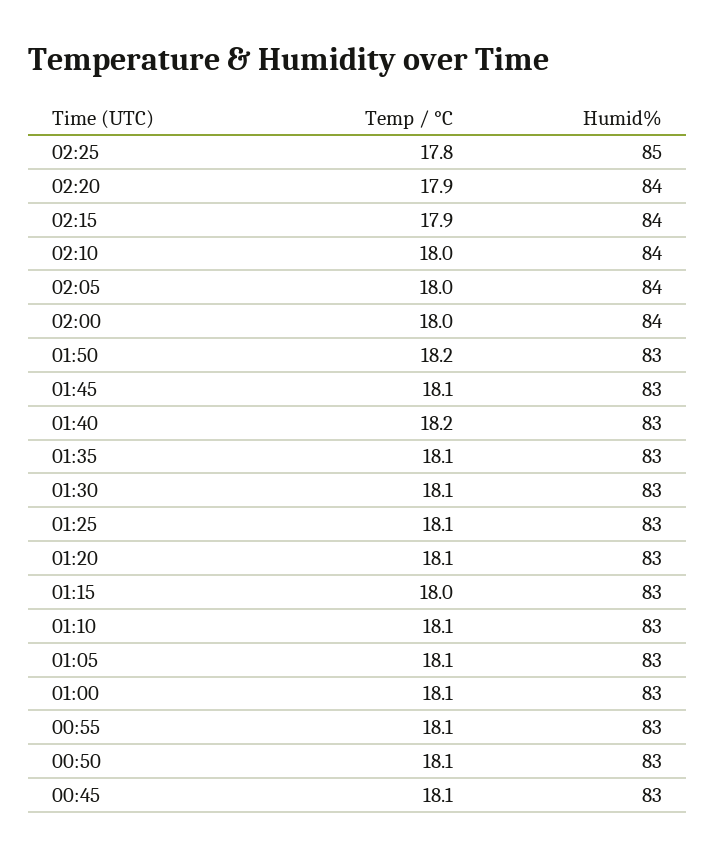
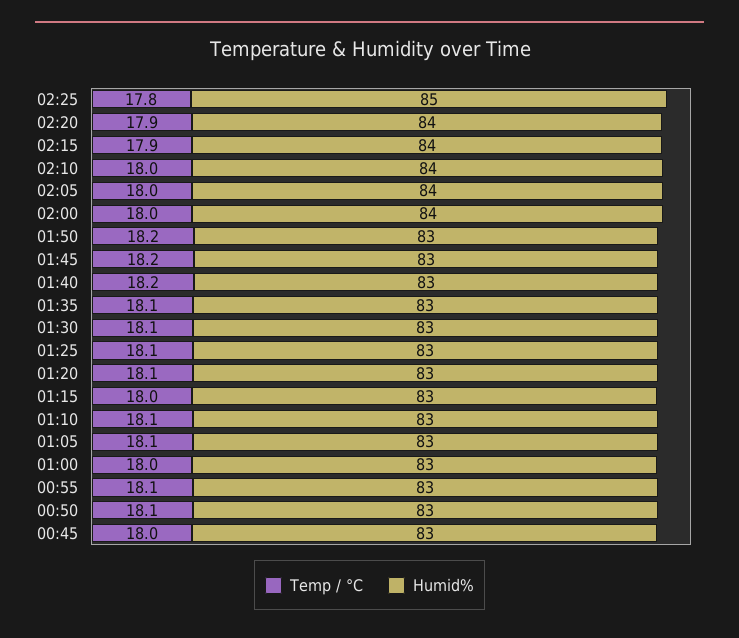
Temp / °C, 01:45: 18.1 -> 18.2
Temp / °C, 01:00: 18.1 -> 18
Temp / °C, 00:45: 18.1 -> 18

